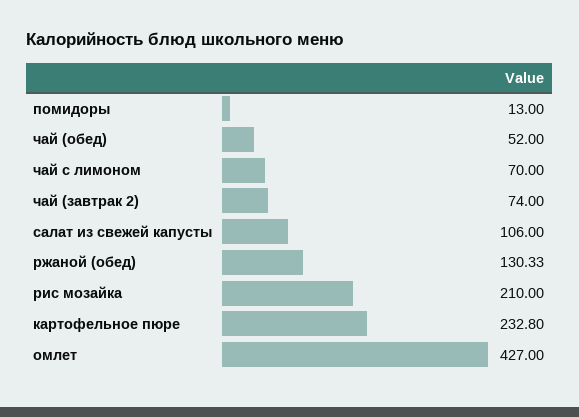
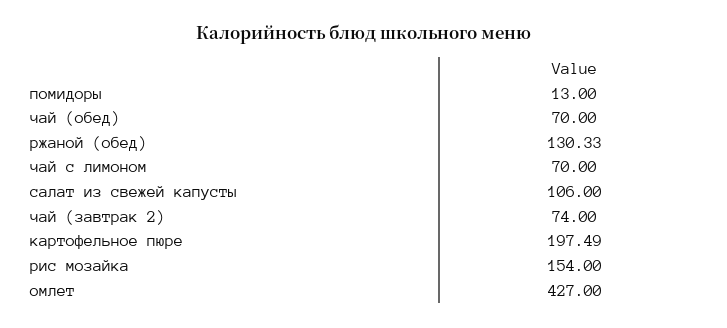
чай (обед): 52 -> 70
рис мозайка: 210 -> 154
картофельное пюре: 232.8 -> 197.49

